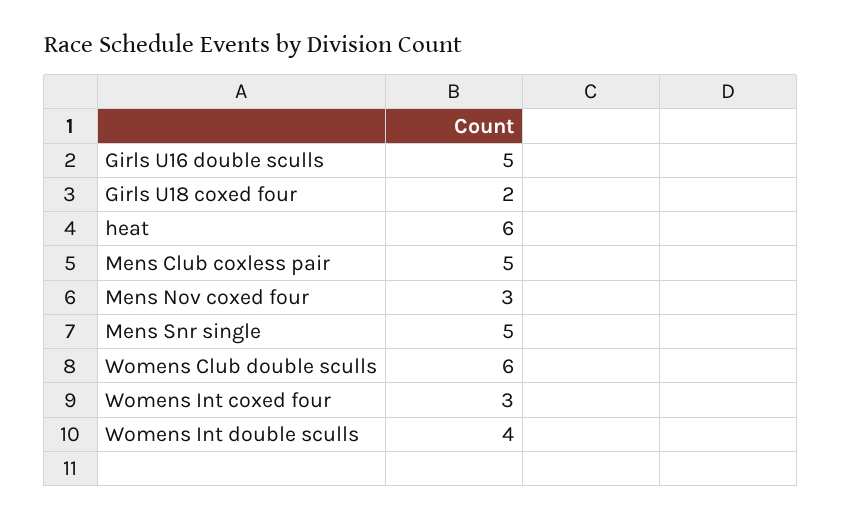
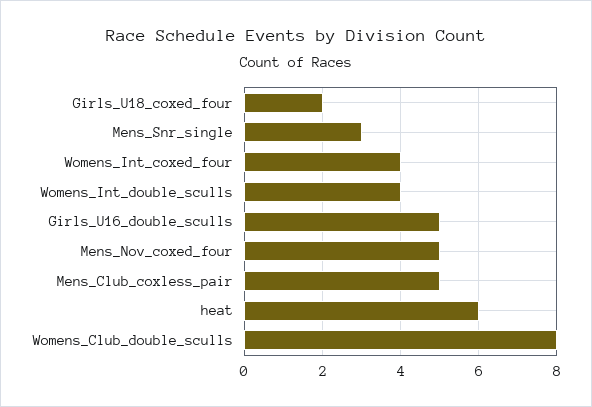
Mens Nov coxed four: 3 -> 5
Mens Snr single: 5 -> 3
Womens Club double sculls: 6 -> 8
Womens Int coxed four: 3 -> 4

